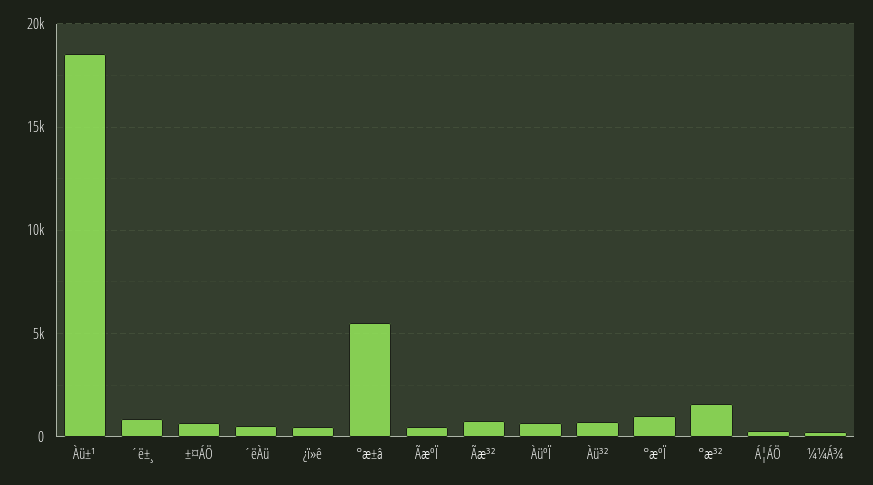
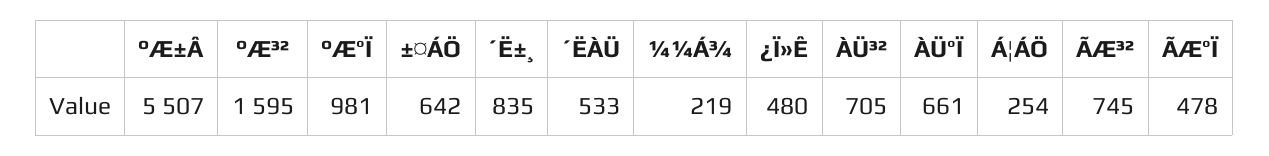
Àü±¹: 18500 -> none

